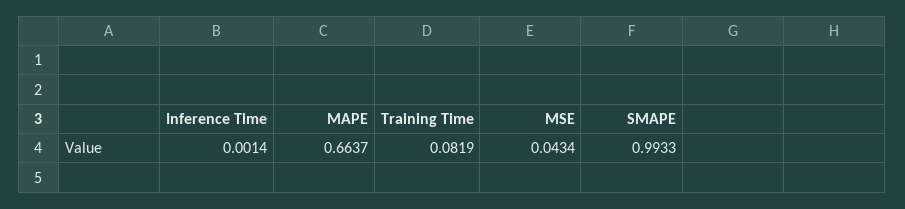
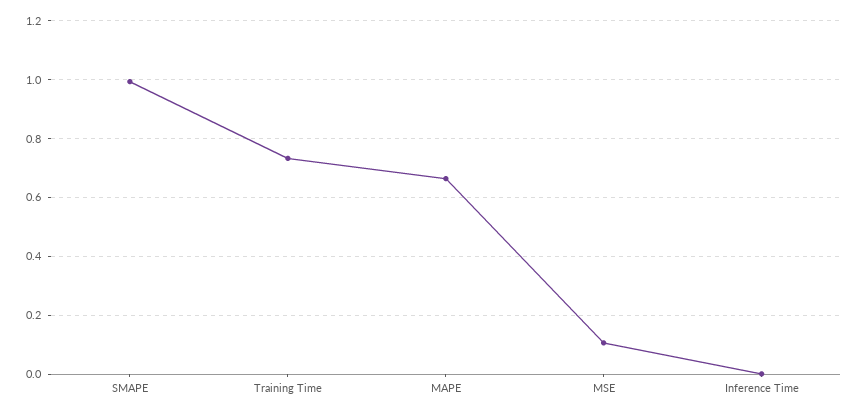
Training Time: 0.0819 -> 0.725
MSE: 0.0434 -> 0.1

